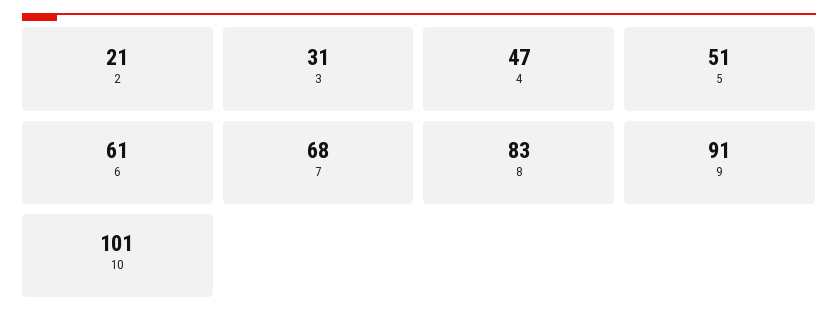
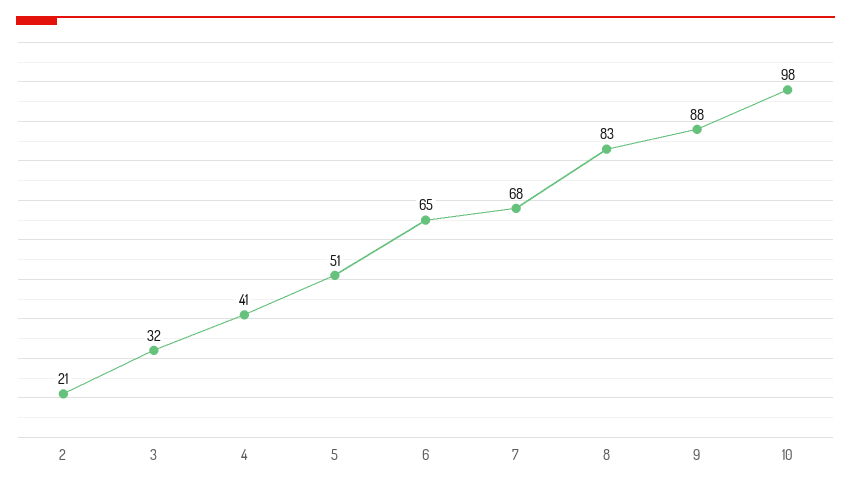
3: 31 -> 32
4: 47 -> 41
6: 61 -> 65
9: 91 -> 88
10: 101 -> 98

